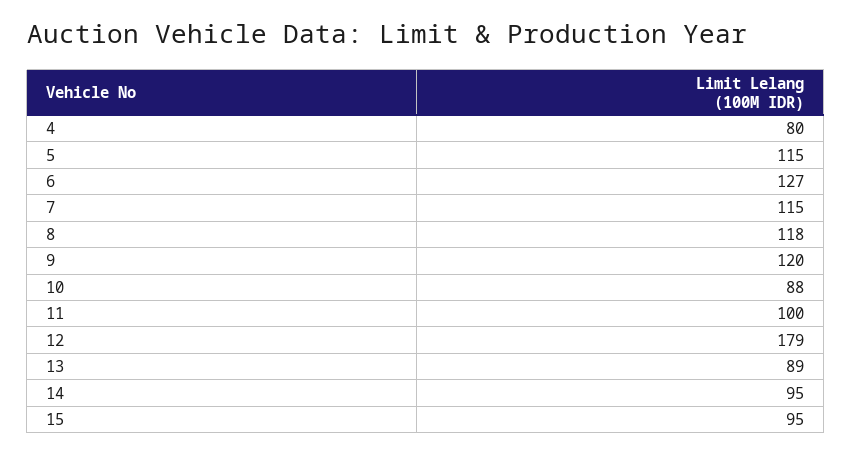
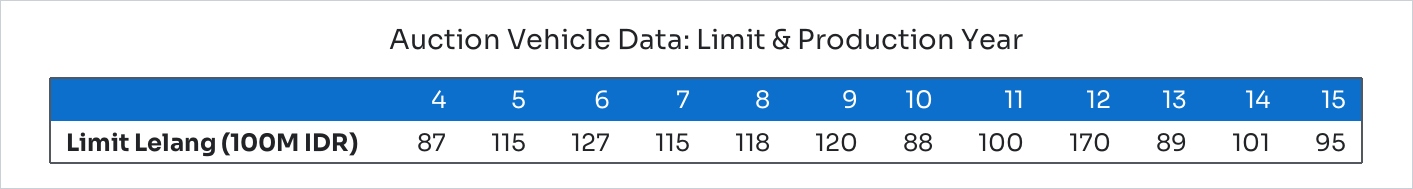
4: 80 -> 87
12: 179 -> 170
14: 95 -> 101

